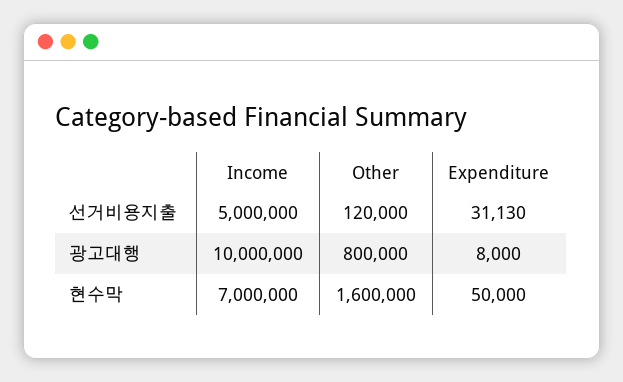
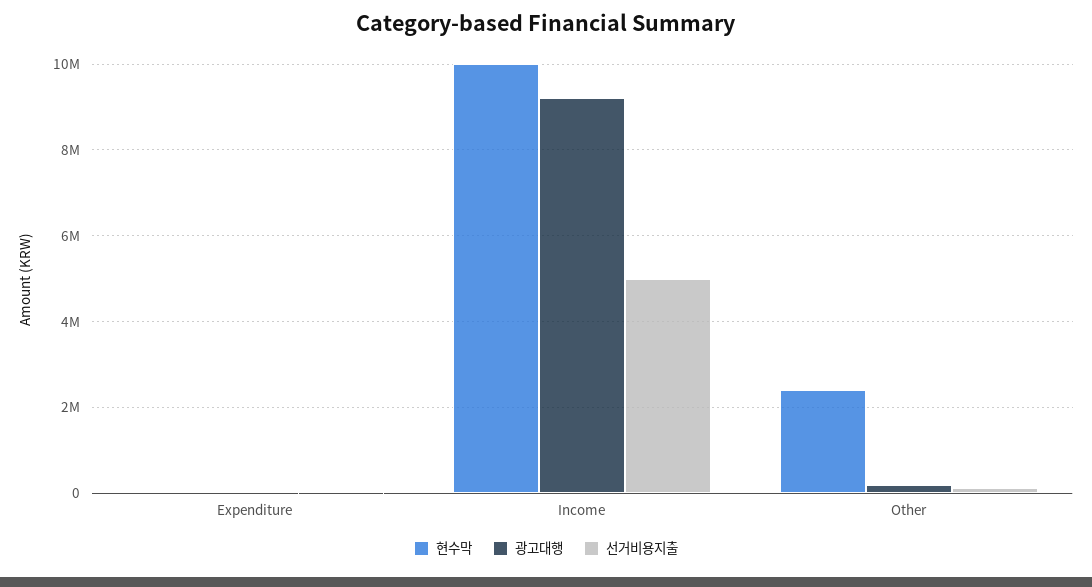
광고대행, Income: 10000000 -> 9200000
광고대행, Other: 800000 -> 200000
현수막, Income: 7000000 -> 10000000
현수막, Other: 1600000 -> 2400000

